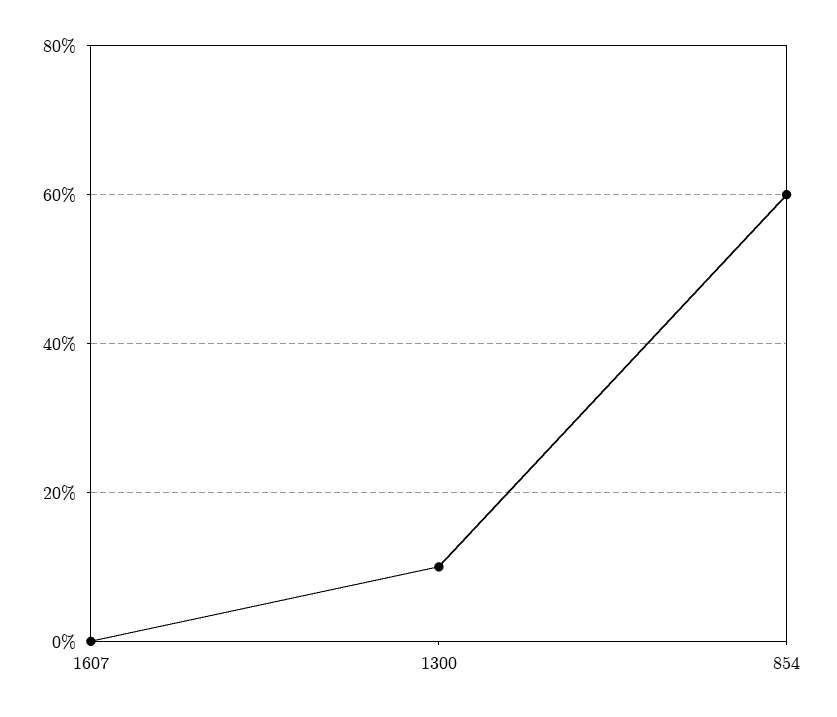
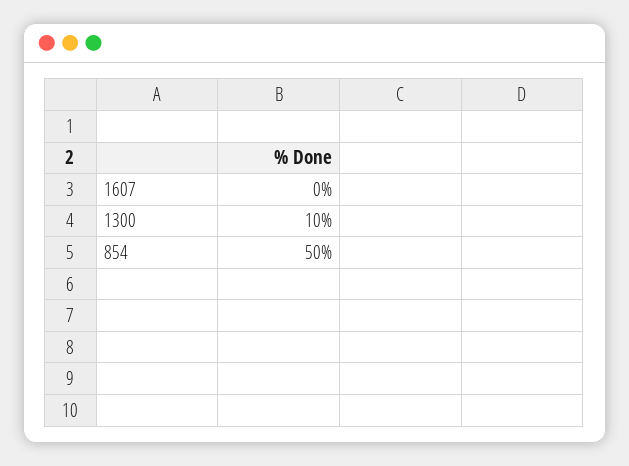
854: 60 -> 50

